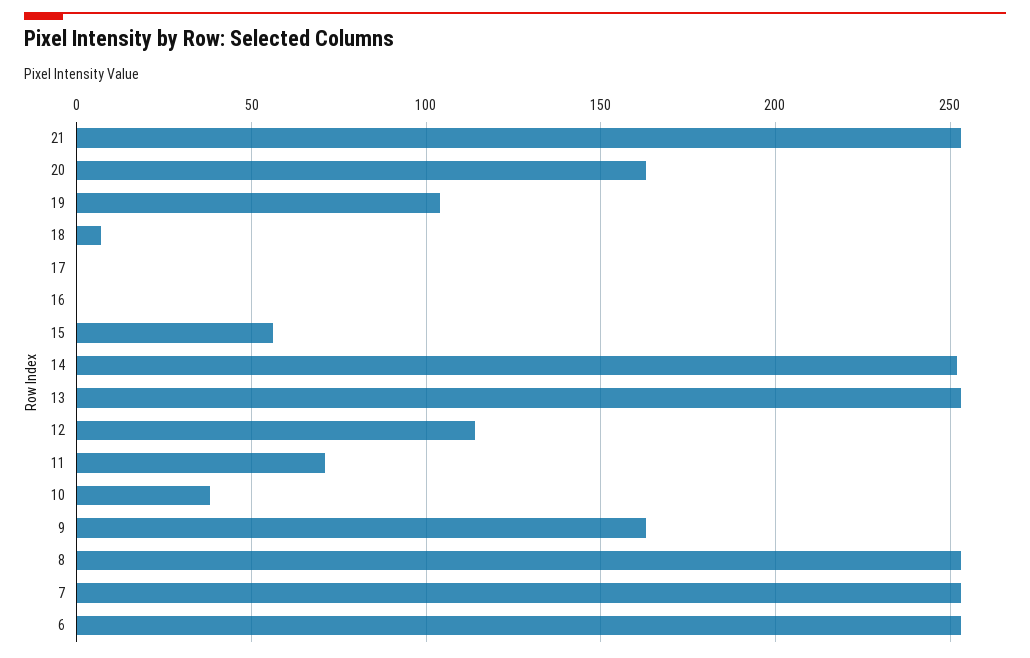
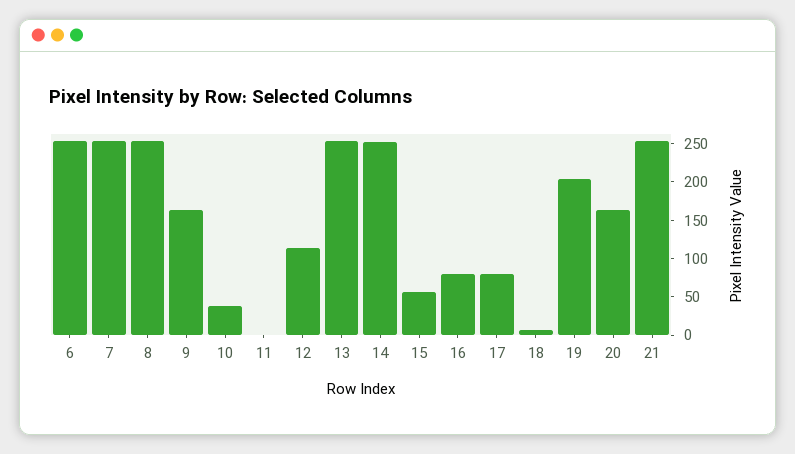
19: 105 -> 200
17: 0 -> 75
16: 0 -> 75
11: 70 -> 0

